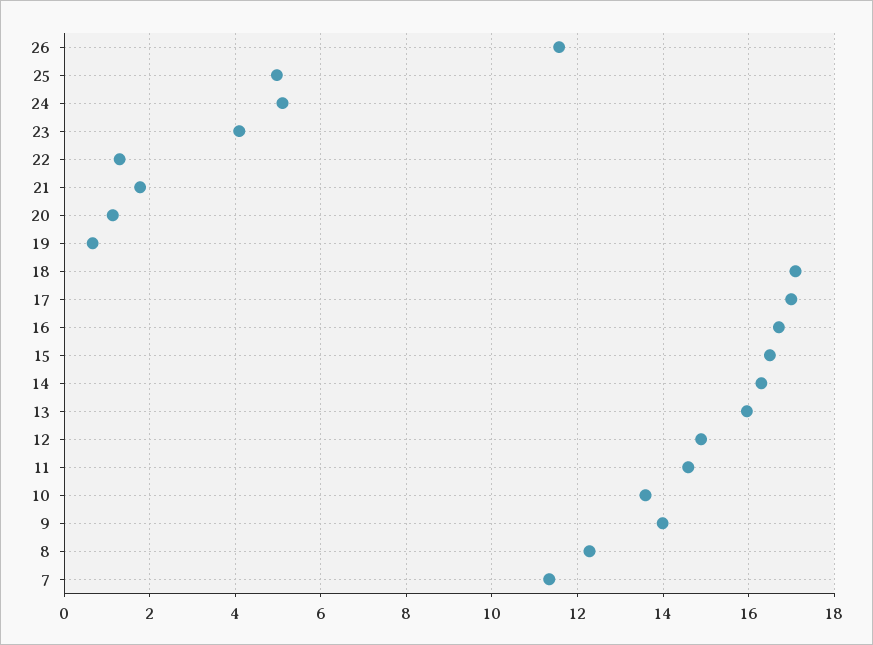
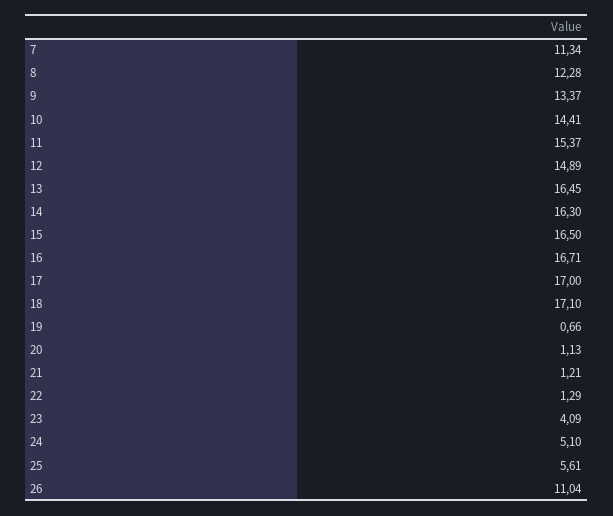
26: 11.6 -> 11.04
25: 5 -> 5.61
21: 1.8 -> 1.21
13: 16 -> 16.45
11: 14.6 -> 15.37
10: 13.6 -> 14.41
9: 14 -> 13.37

